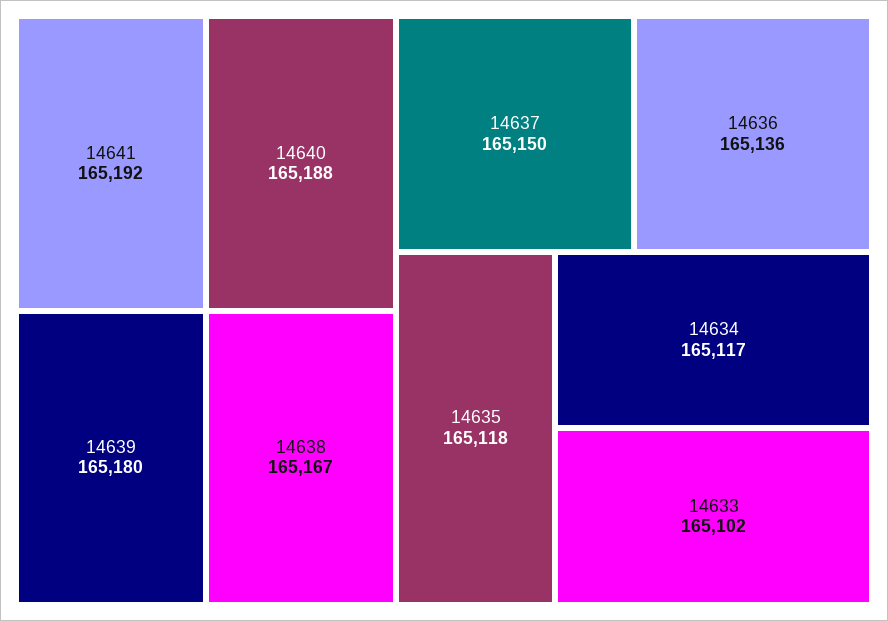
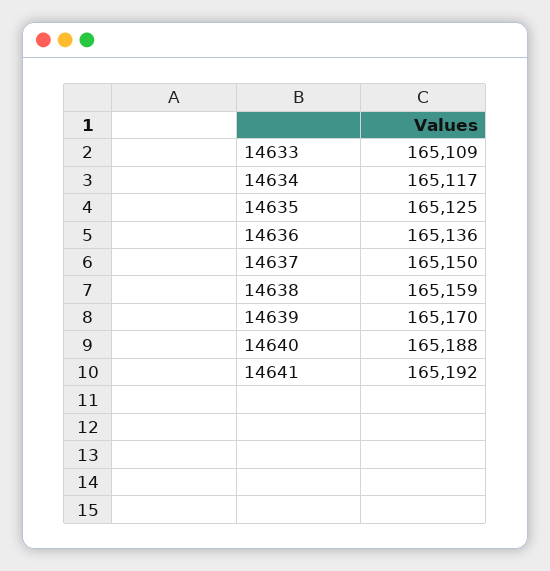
14639: 165180 -> 165170
14638: 165167 -> 165159
14635: 165118 -> 165125
14633: 165102 -> 165109

